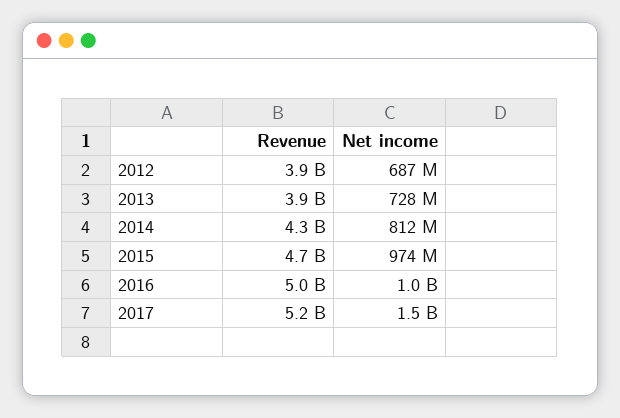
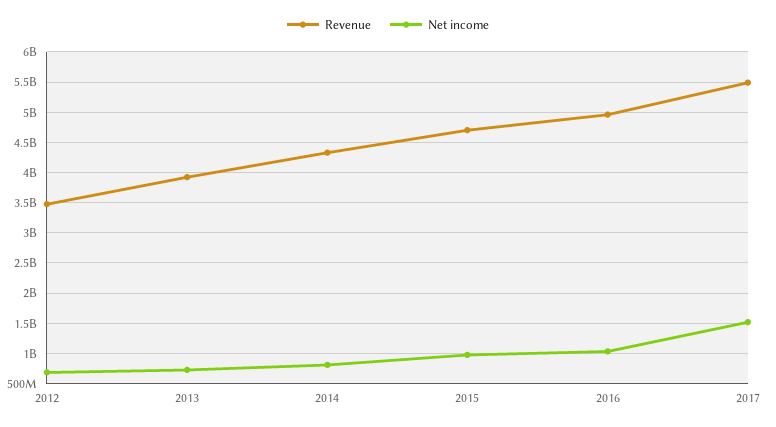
Revenue, 2012: 3900000000 -> 3500000000
Revenue, 2017: 5200000000 -> 5500000000

